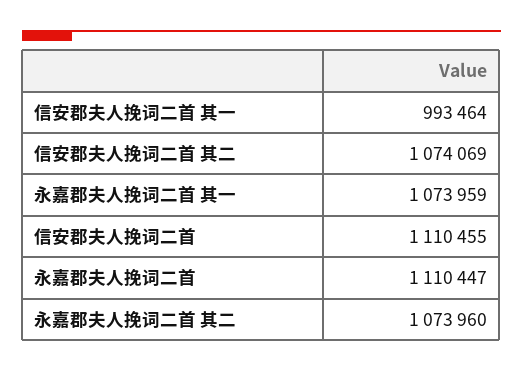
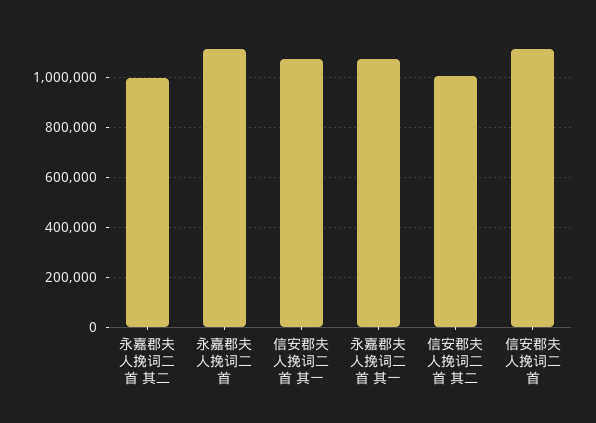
信安郡夫人挽词二首 其一: 993464 -> 1075000
信安郡夫人挽词二首 其二: 1074069 -> 1000000
永嘉郡夫人挽词二首 其二: 1073960 -> 1000000

